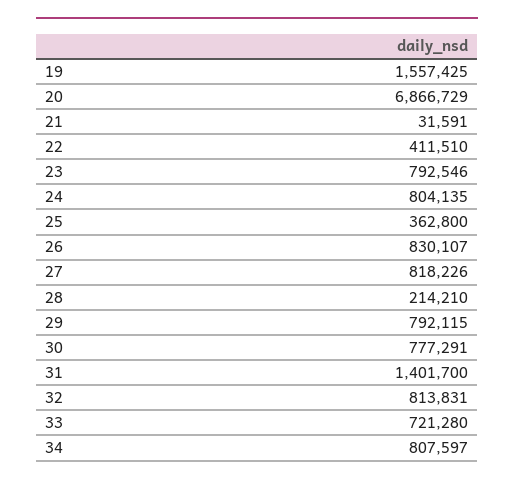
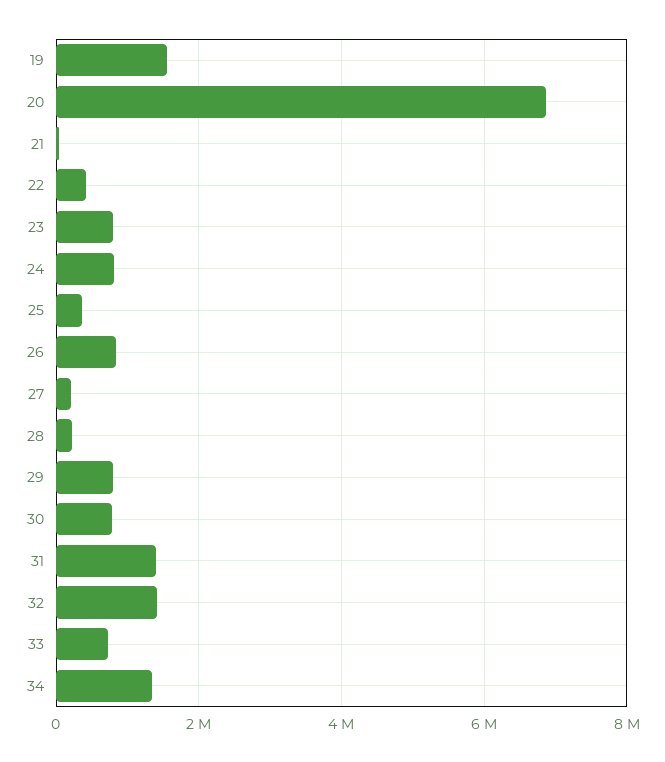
27: 818226 -> 200000
32: 813831 -> 1400000
34: 807597 -> 1400000

